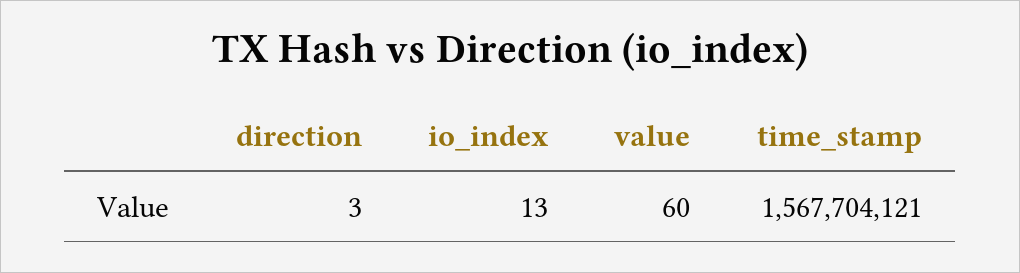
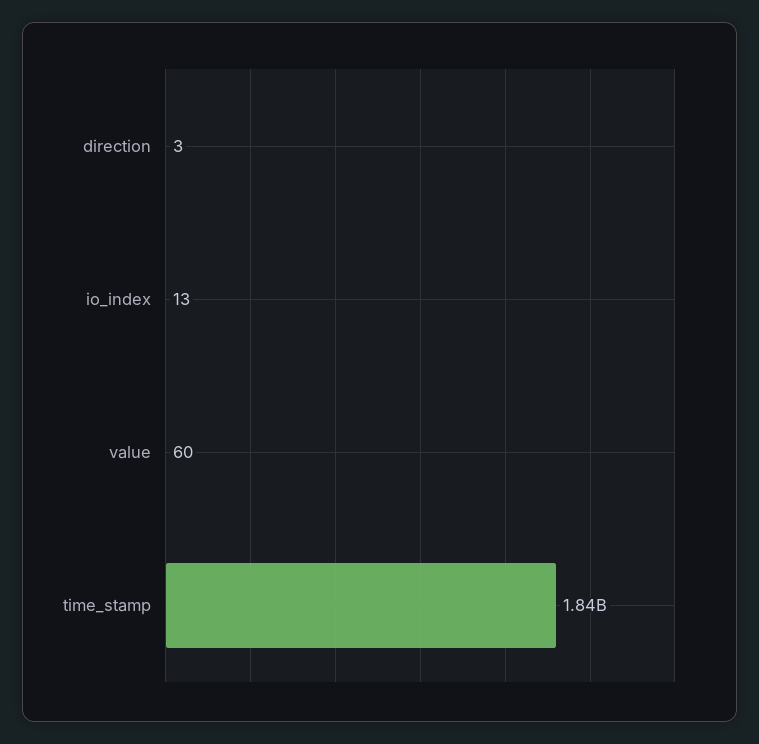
time_stamp: 1567704121 -> 1840000000

